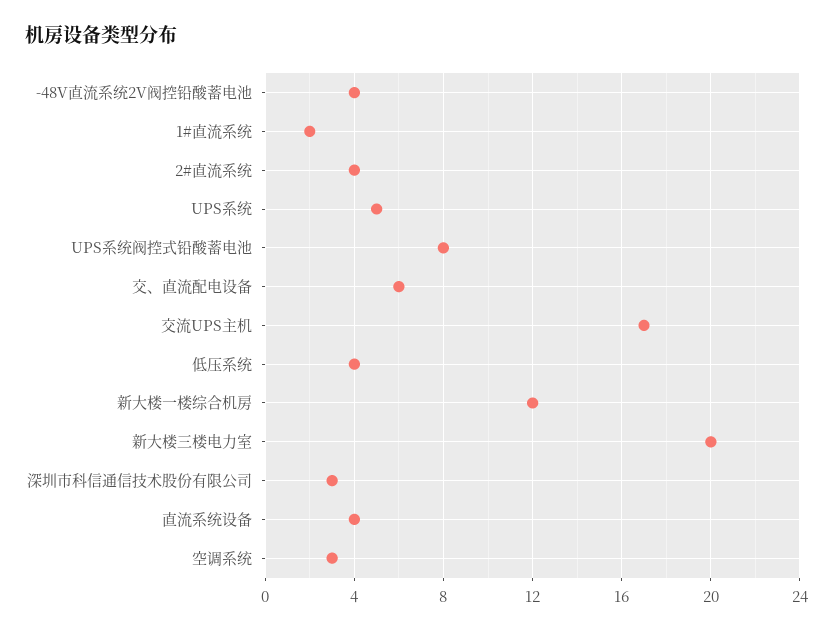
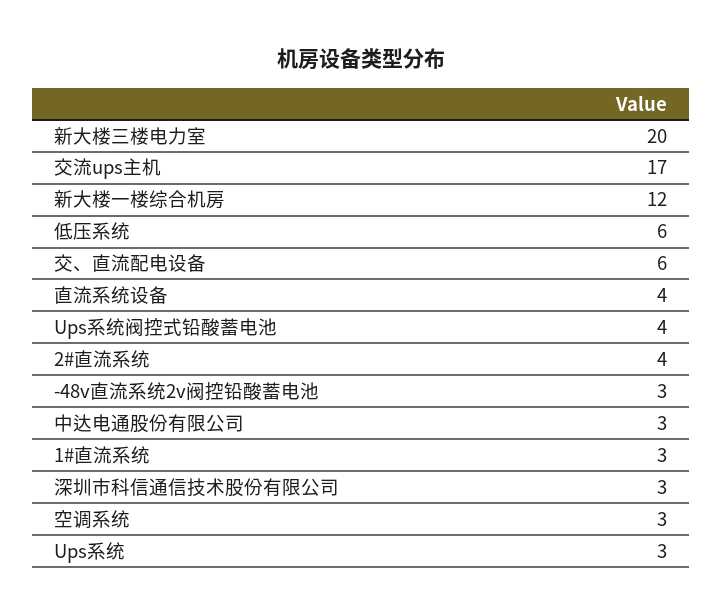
-48V直流系统2V阀控铅酸蓄电池: 4 -> 3
1#直流系统: 2 -> 3
UPS系统: 5 -> 3
UPS系统阀控式铅酸蓄电池: 8 -> 4
低压系统: 4 -> 6
中达电通股份有限公司: none -> 3

